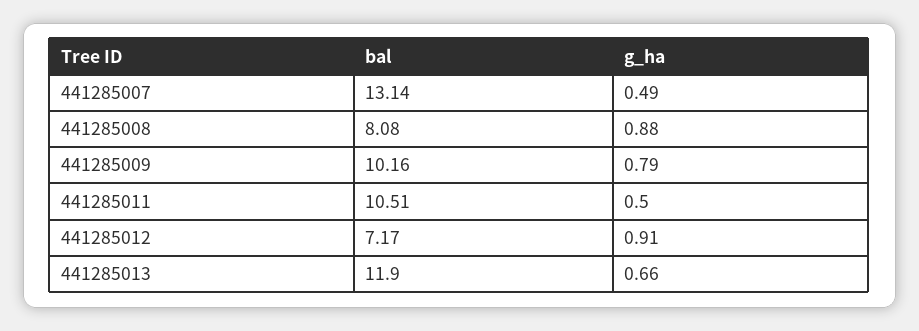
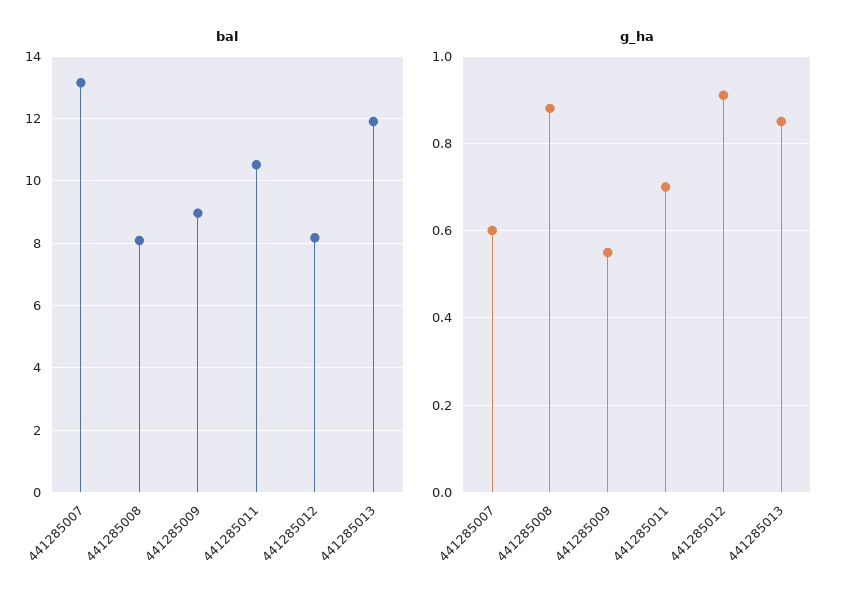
g_ha, 441285007: 0.49 -> 0.6
bal, 441285009: 10.16 -> 9
g_ha, 441285009: 0.79 -> 0.55
g_ha, 441285011: 0.5 -> 0.7
bal, 441285012: 7.17 -> 8.2
g_ha, 441285013: 0.66 -> 0.85

